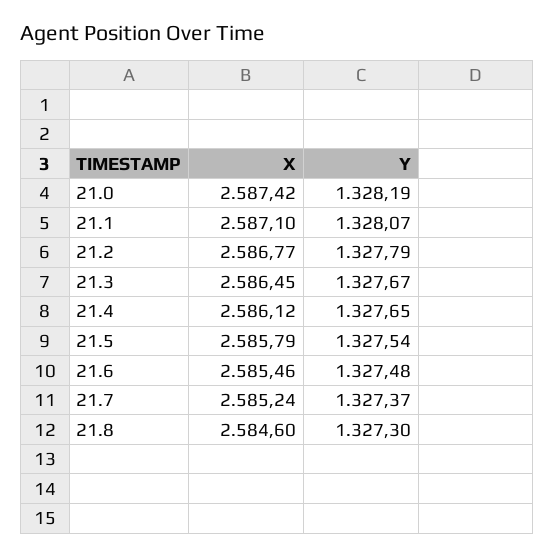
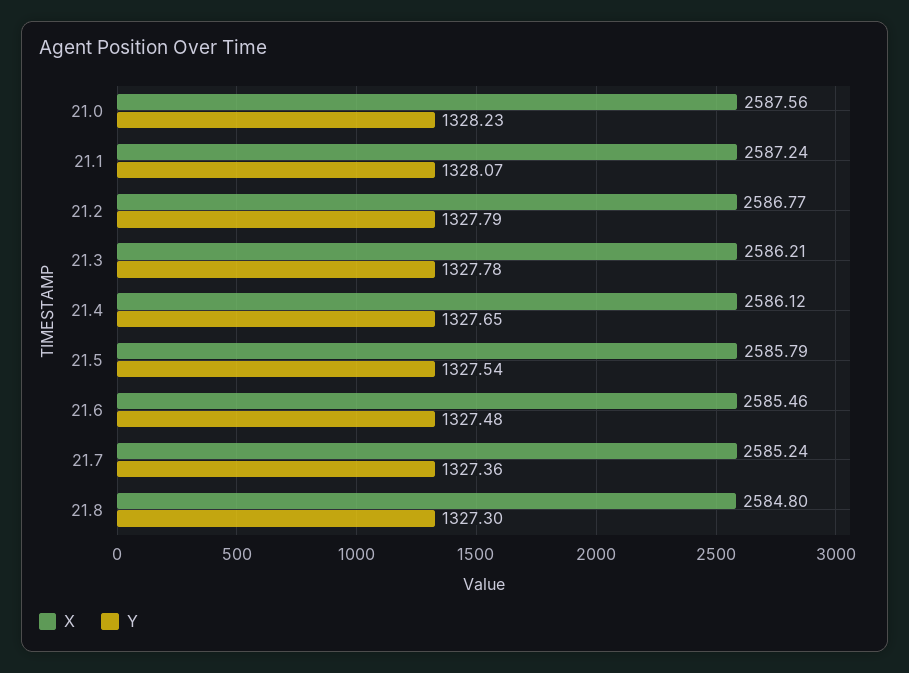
X, 21.0: 2587.42 -> 2587.56
Y, 21.0: 1328.19 -> 1328.23
X, 21.1: 2587.1 -> 2587.24
X, 21.3: 2586.45 -> 2586.21
Y, 21.3: 1327.67 -> 1327.78
Y, 21.7: 1327.37 -> 1327.36
X, 21.8: 2584.6 -> 2584.8

